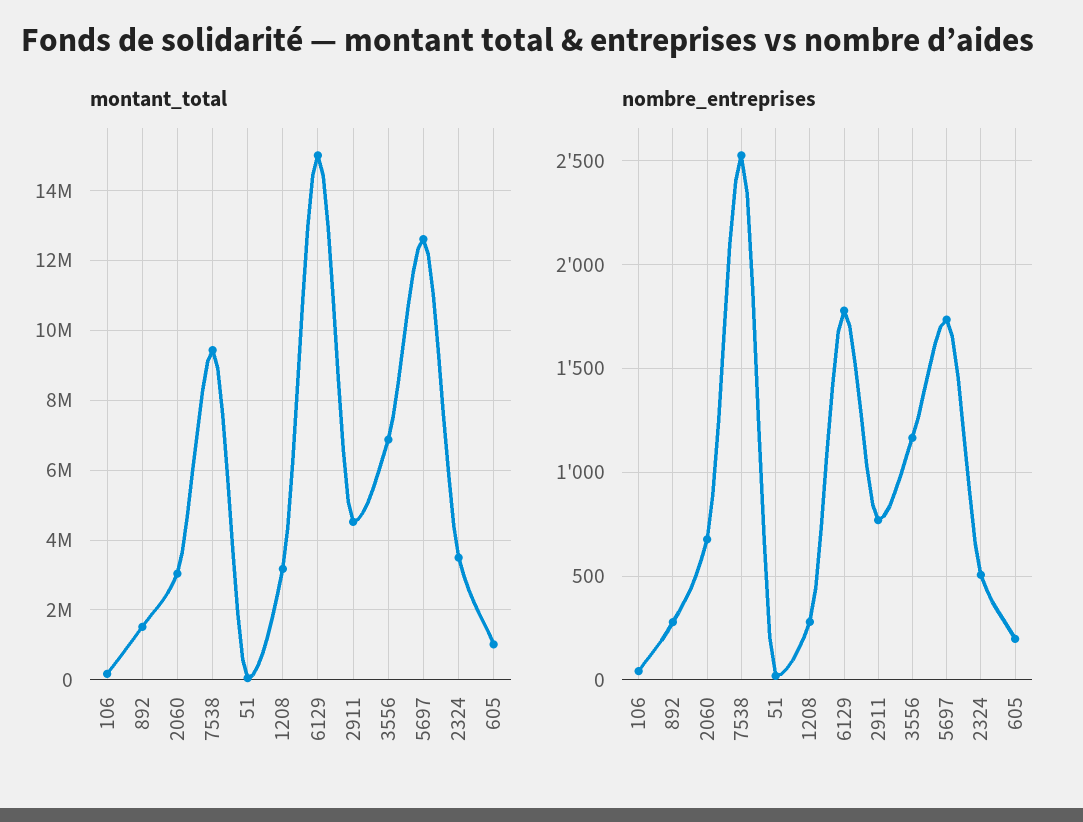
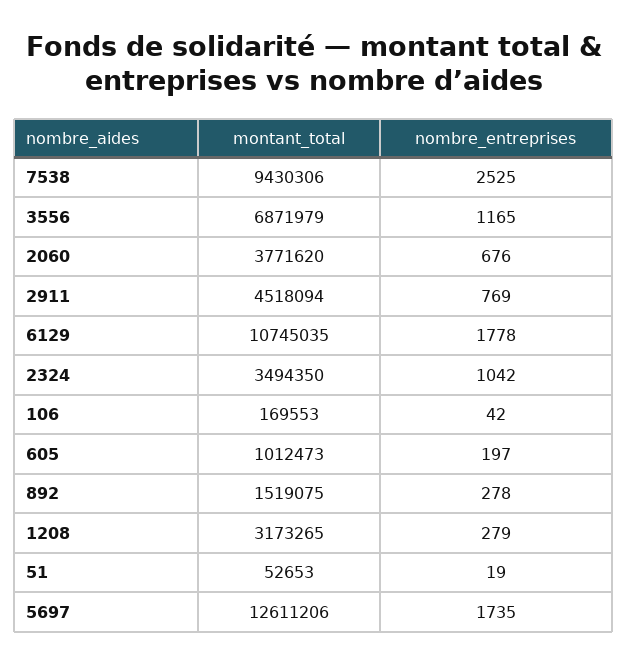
montant_total, 2060: 3000000 -> 3771620
montant_total, 6129: 15000000 -> 10745035
nombre_entreprises, 2324: 500 -> 1042

